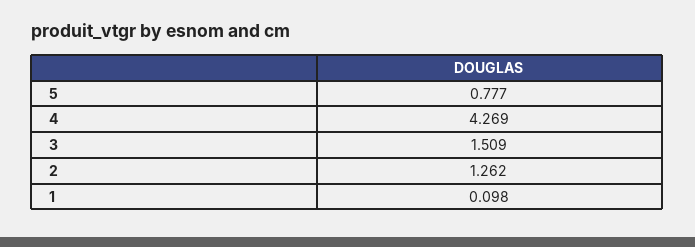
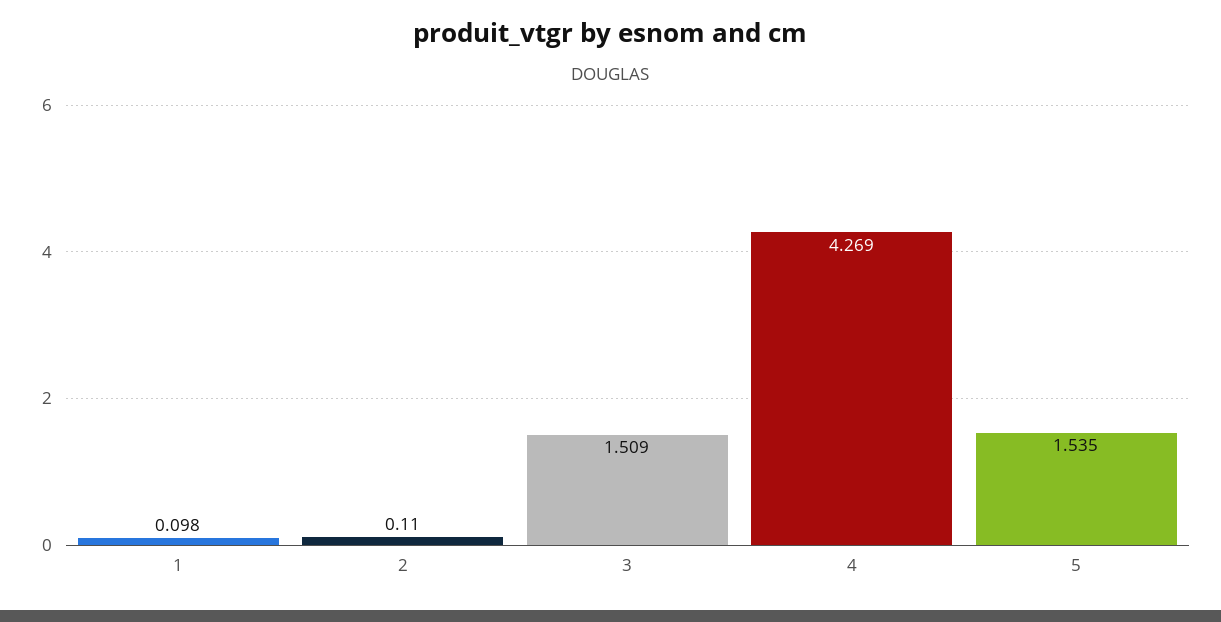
5: 0.777 -> 1.535
2: 1.262 -> 0.11

